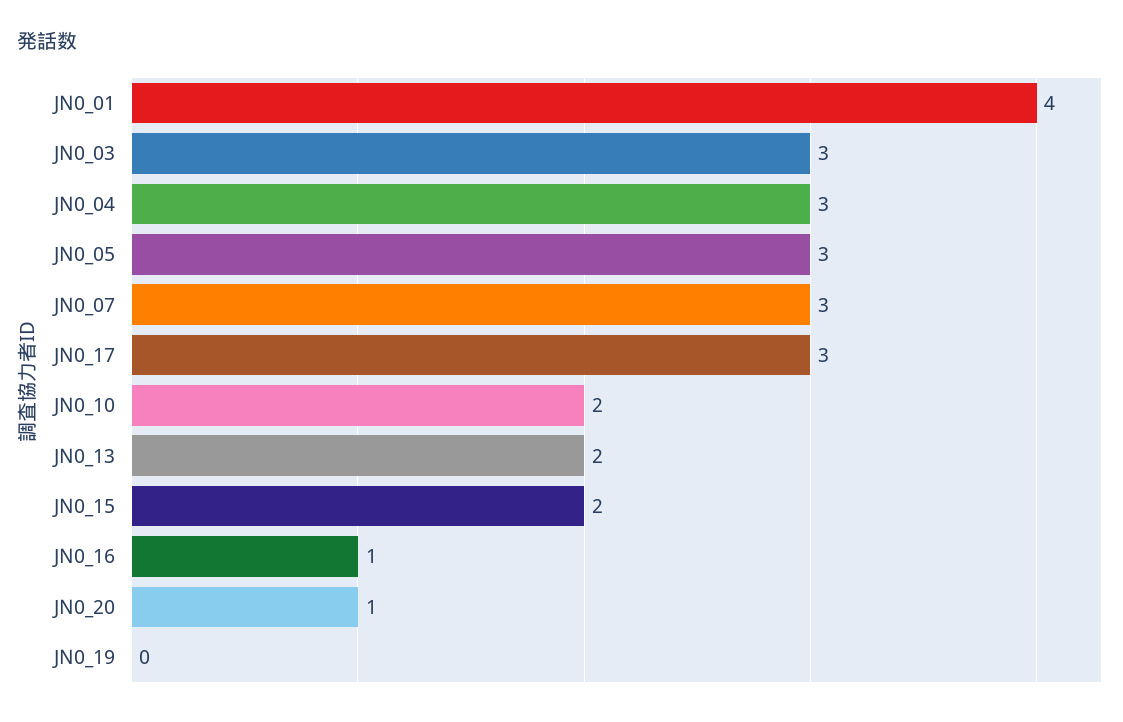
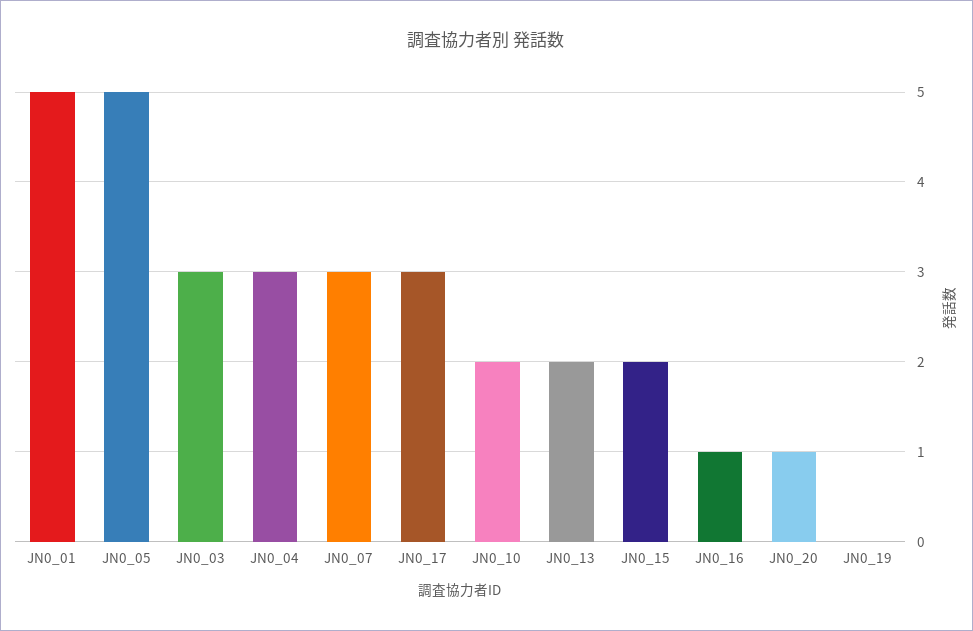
JN0_01: 4 -> 5
JN0_05: 3 -> 5

